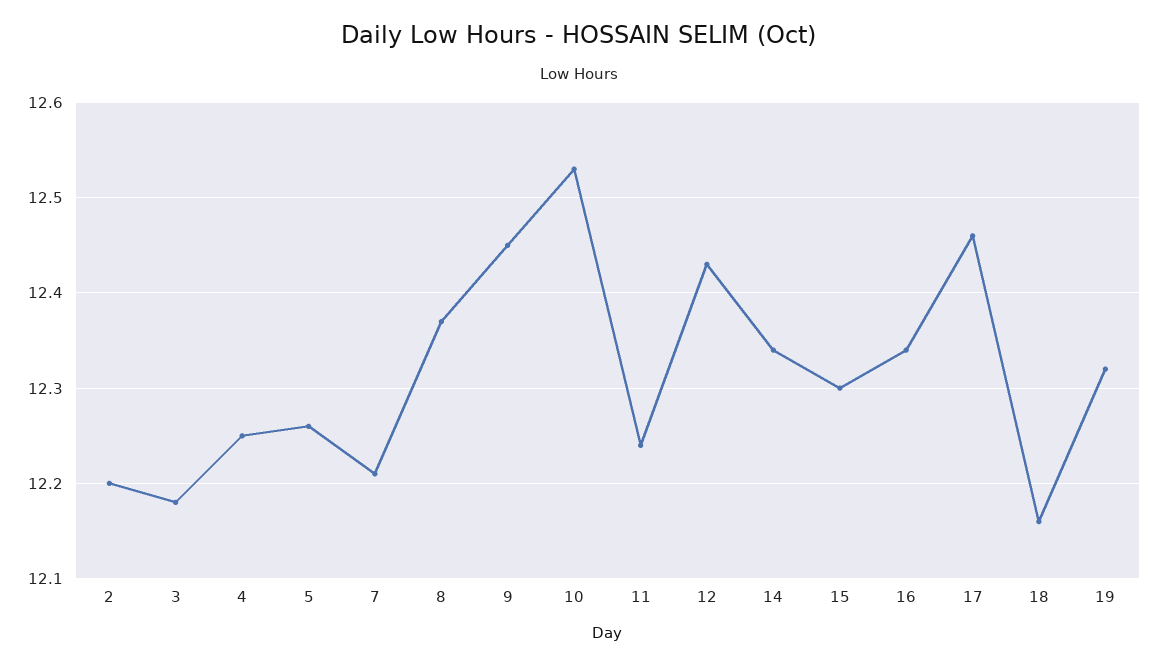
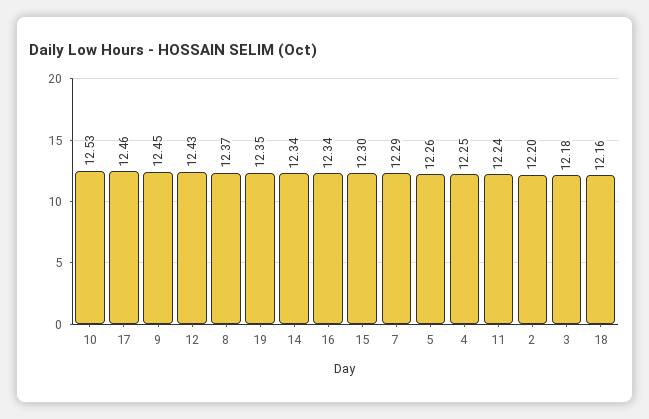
7: 12.21 -> 12.29
19: 12.32 -> 12.35

